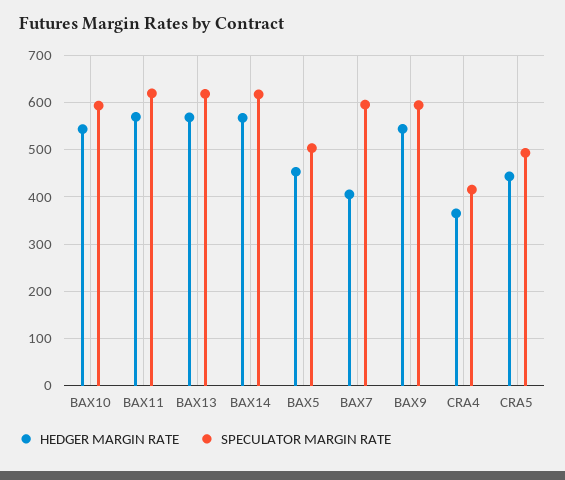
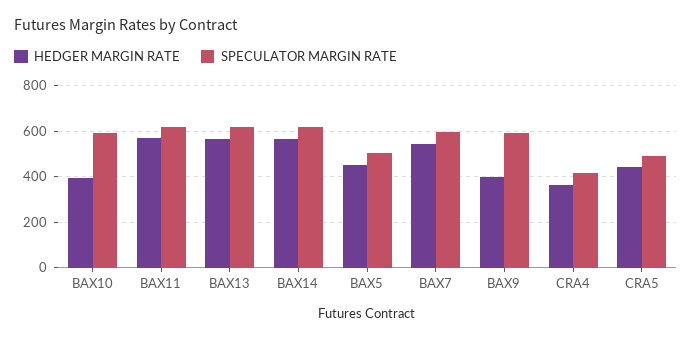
HEDGER MARGIN RATE, BAX10: 540 -> 400
HEDGER MARGIN RATE, BAX7: 400 -> 550
HEDGER MARGIN RATE, BAX9: 540 -> 400

